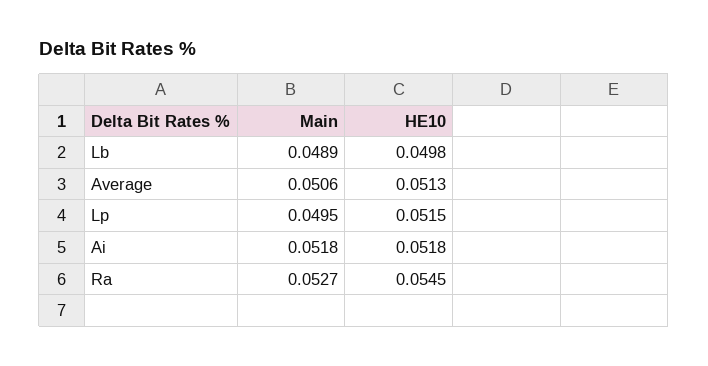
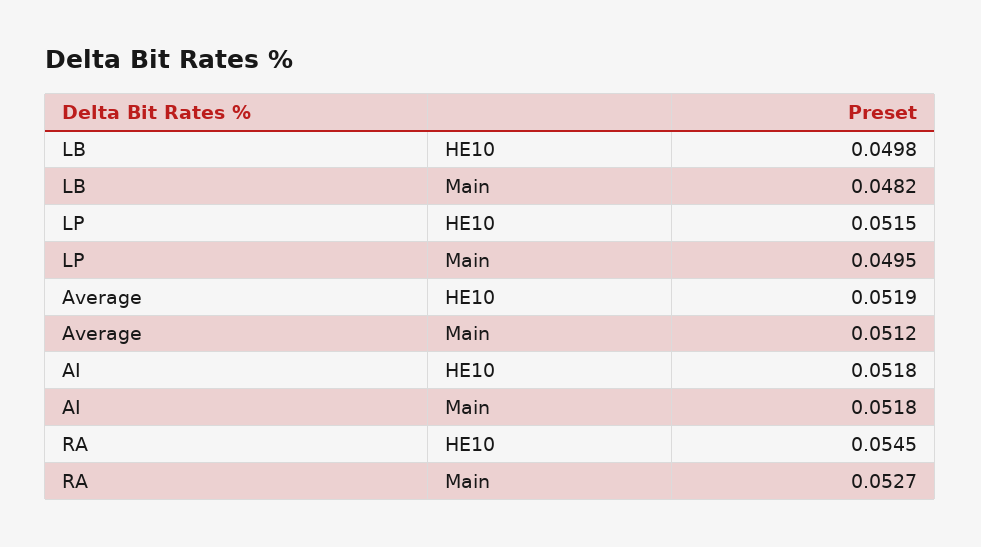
Main, Lb: 0.0489 -> 0.0482
Main, Average: 0.0506 -> 0.0512
HE10, Average: 0.0513 -> 0.0519

